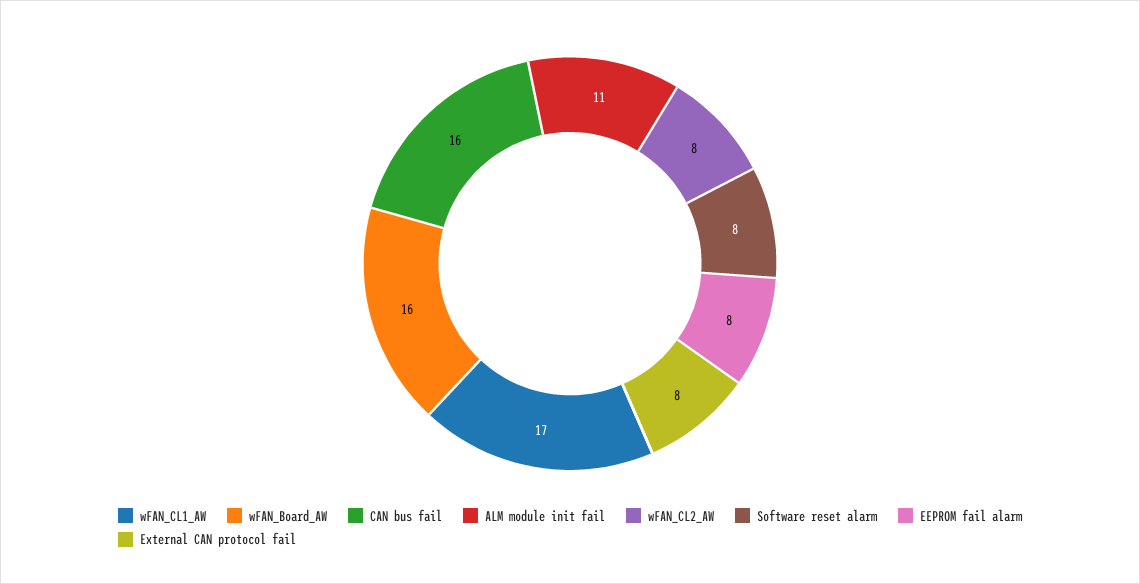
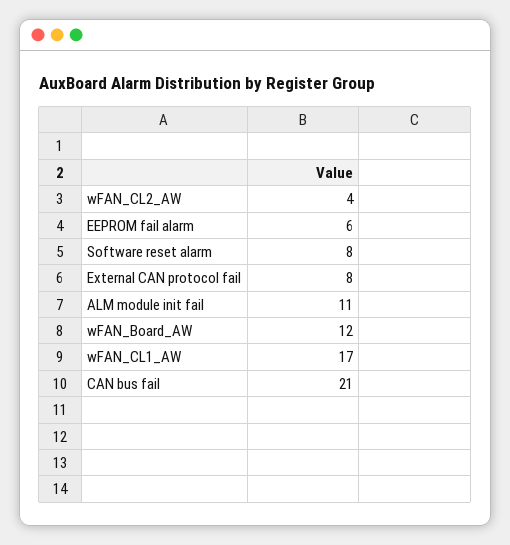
wFAN_Board_AW: 16 -> 12
CAN bus fail: 16 -> 21
wFAN_CL2_AW: 8 -> 4
EEPROM fail alarm: 8 -> 6

